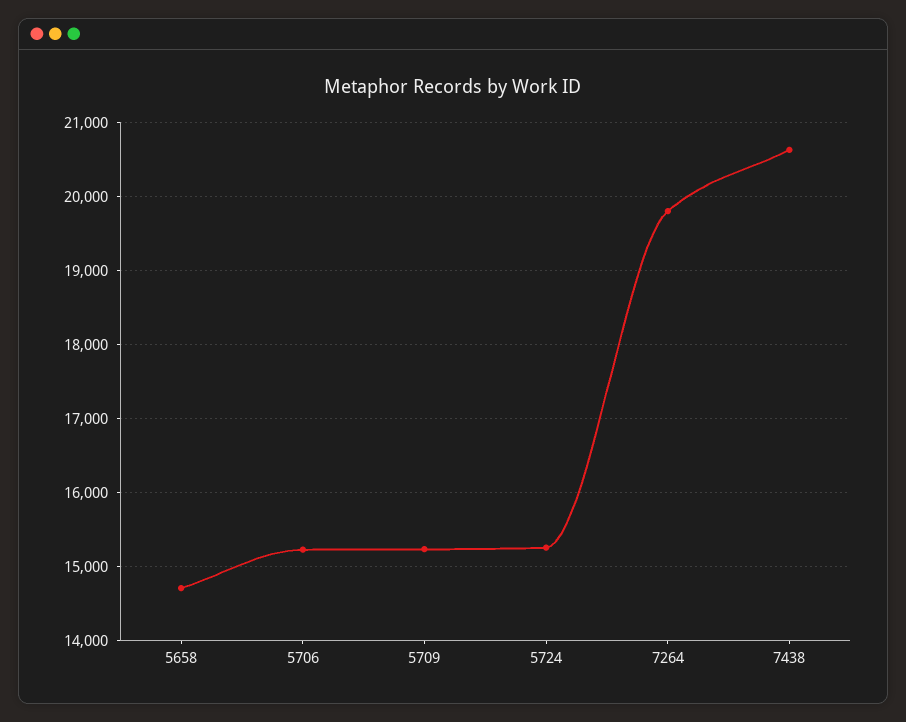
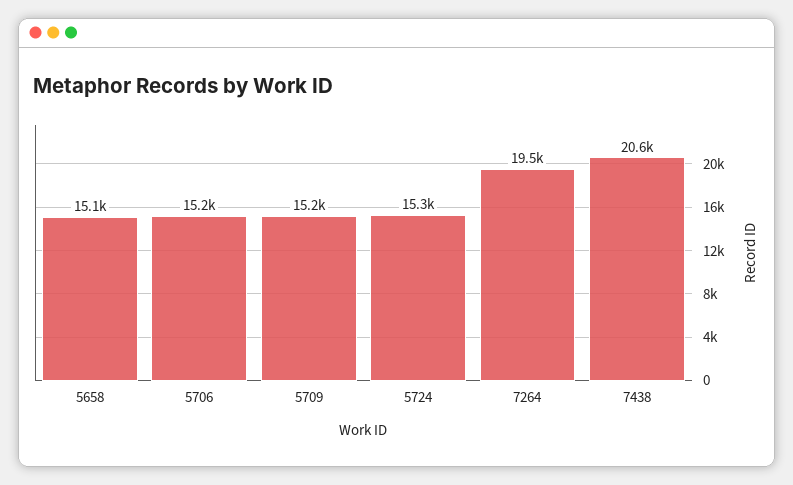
5658: 14700 -> 15100
7264: 19800 -> 19500

